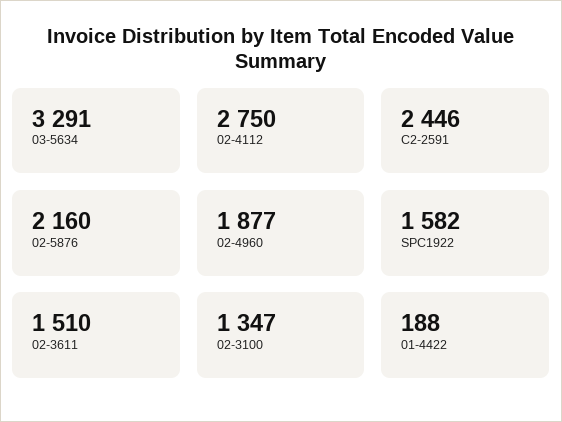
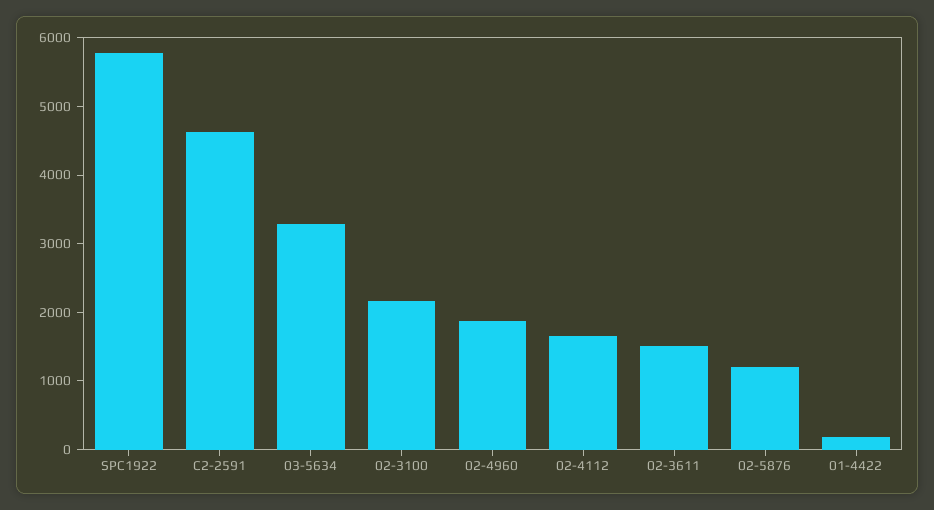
02-4112: 2750 -> 1600
C2-2591: 2446 -> 4600
02-5876: 2160 -> 1200
SPC1922: 1582 -> 5800
02-3100: 1347 -> 2200

